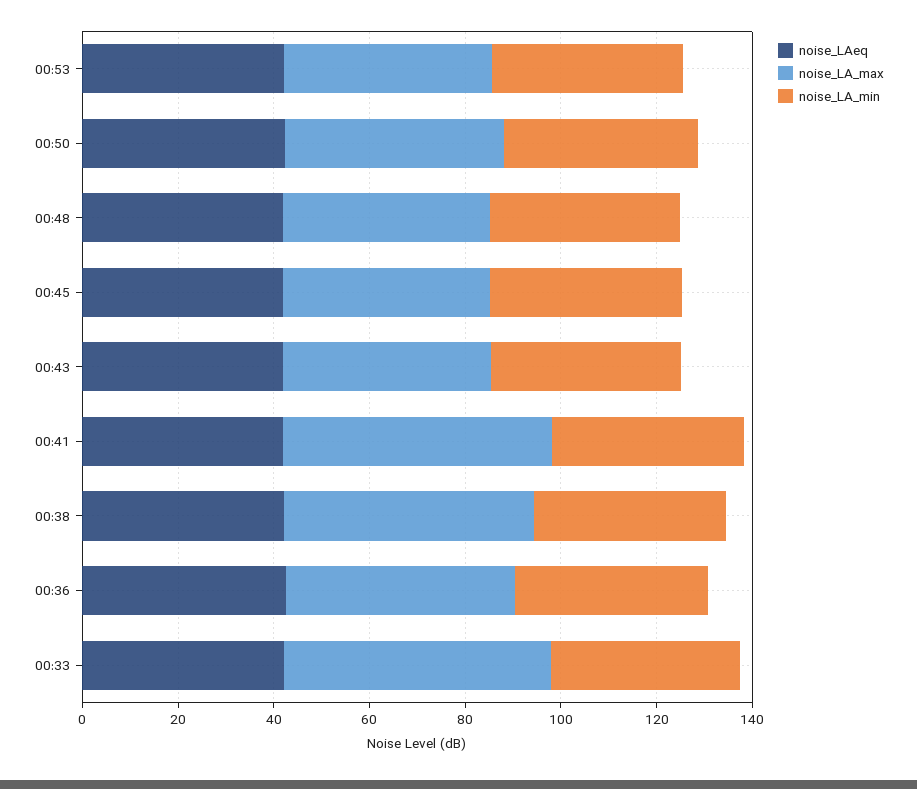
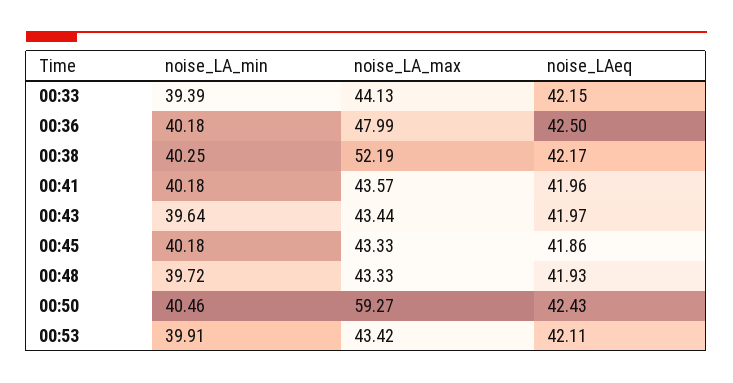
noise_LA_max, 00:50: 45 -> 59.27
noise_LA_max, 00:41: 55 -> 43.57
noise_LA_max, 00:33: 55 -> 44.13

